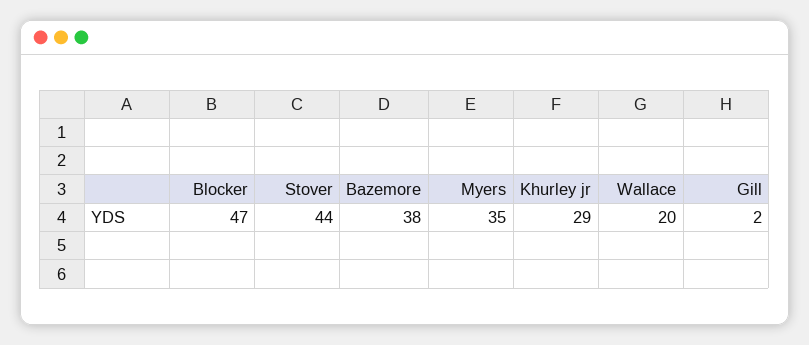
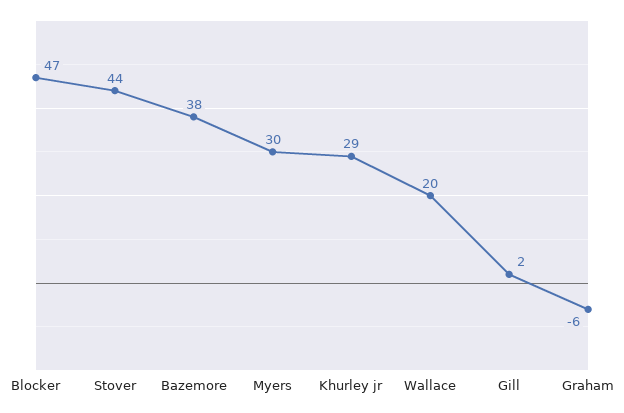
Myers: 35 -> 30
Graham: none -> -6

